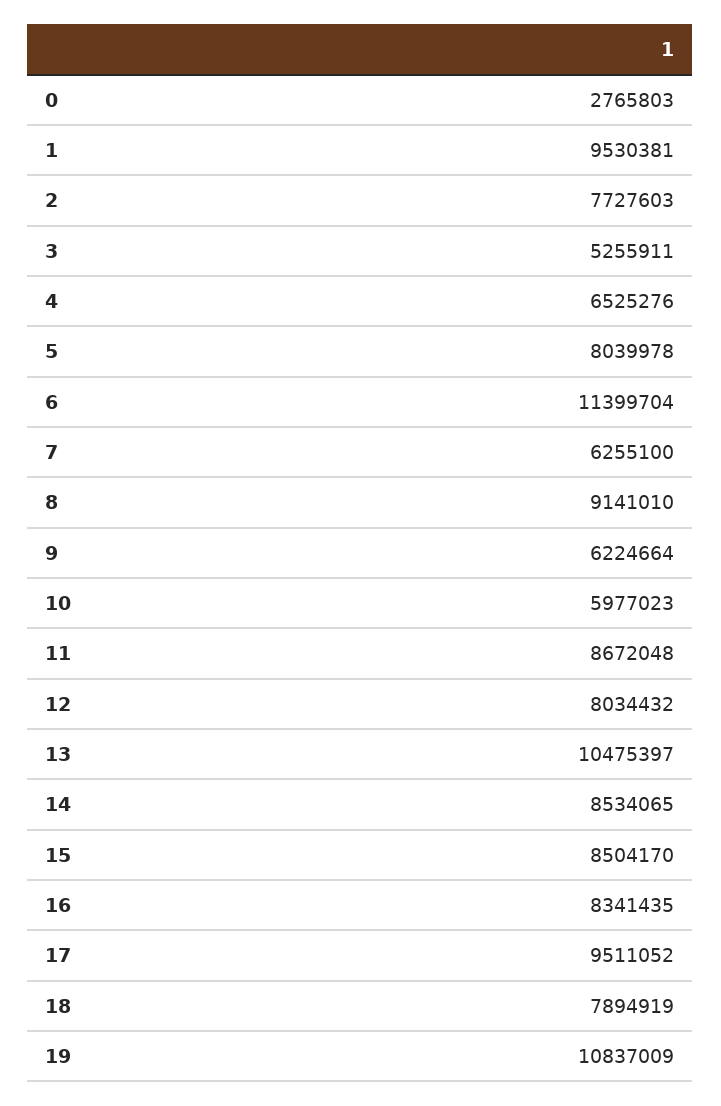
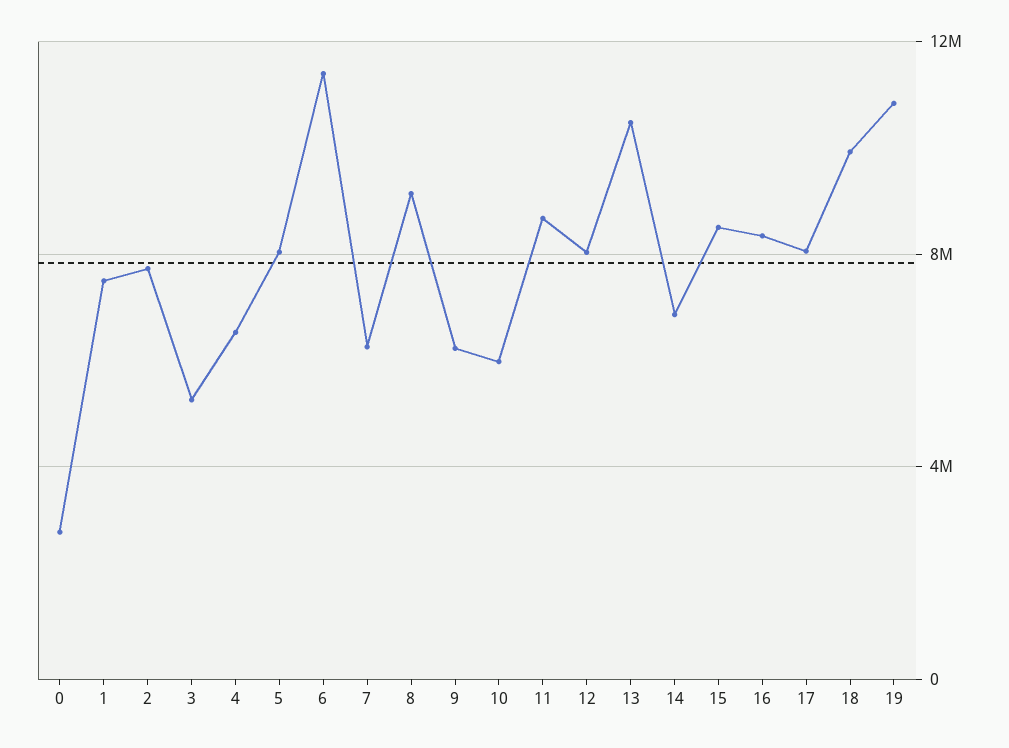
1: 9530381 -> 7500000
14: 8534065 -> 7000000
17: 9511052 -> 8000000
18: 7894919 -> 10000000

